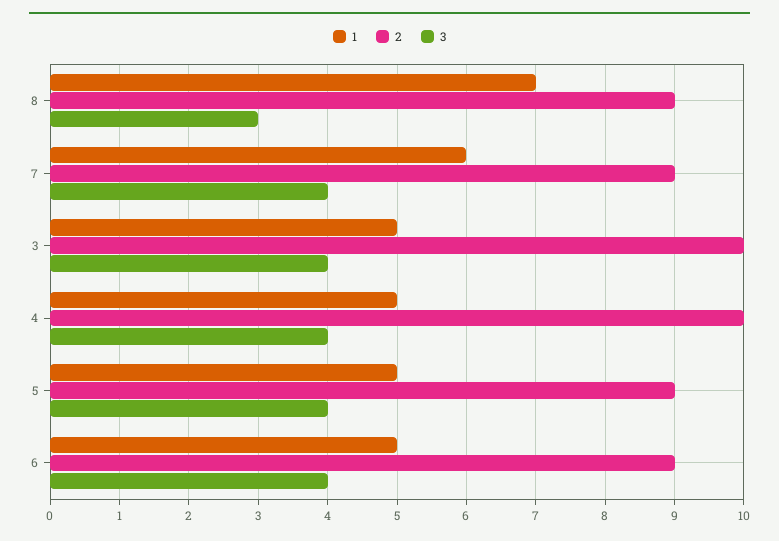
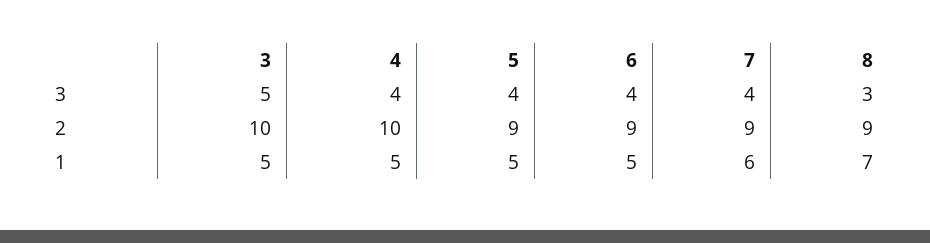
3, 3: 4 -> 5

